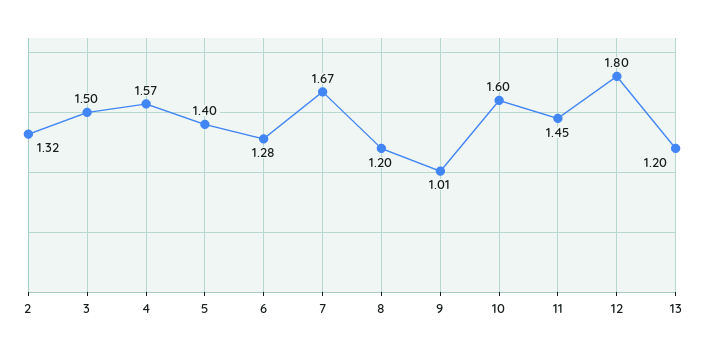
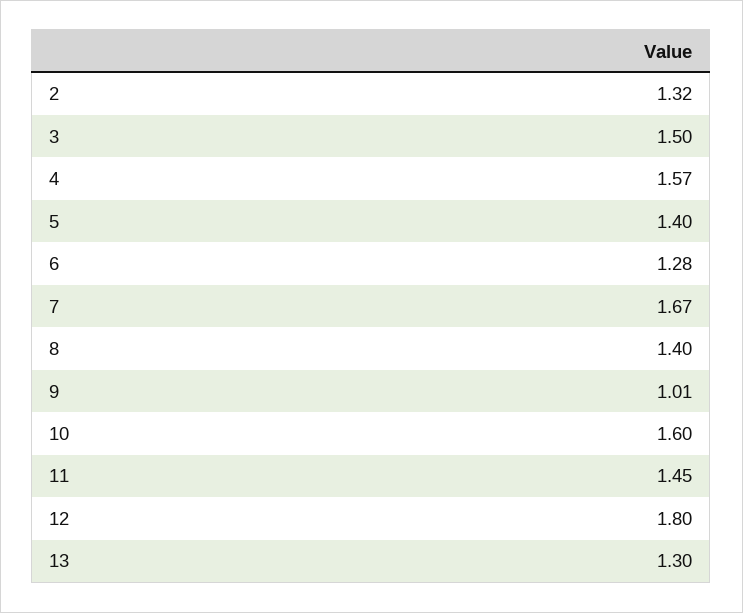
8: 1.2 -> 1.4
13: 1.2 -> 1.3

